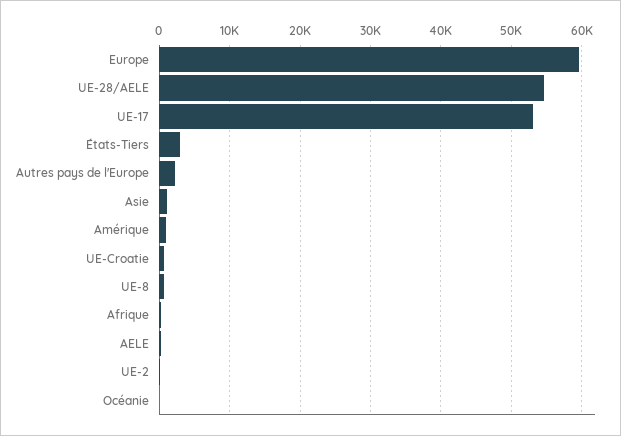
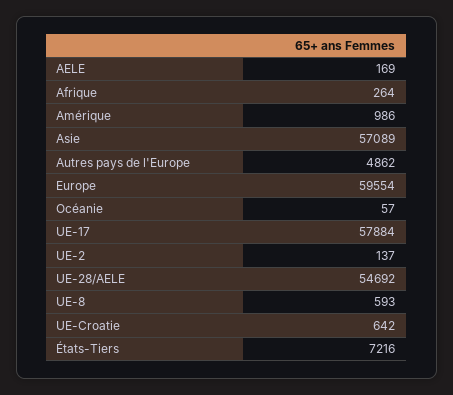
UE-17: 53000 -> 57884
États-Tiers: 3000 -> 7216
Autres pays de l'Europe: 2000 -> 4862
Asie: 1000 -> 57089

